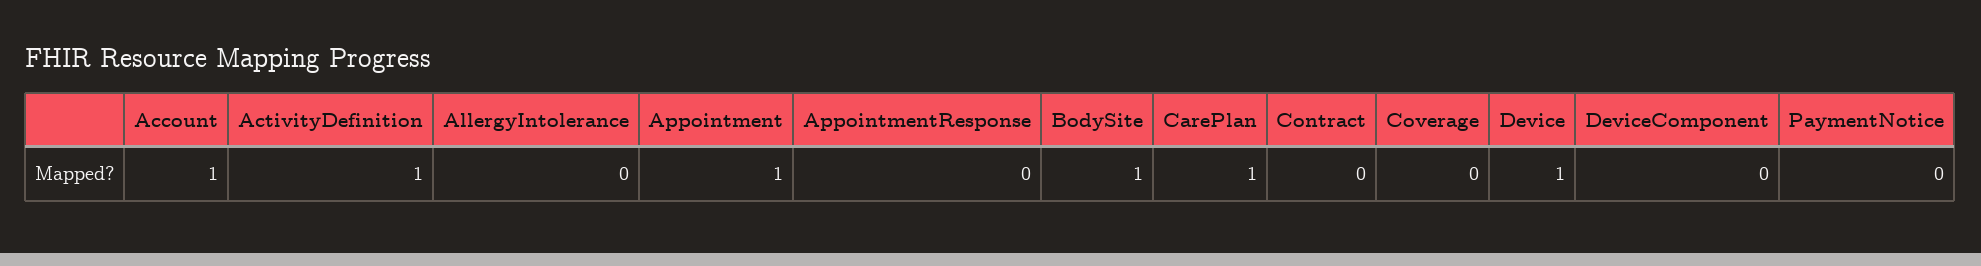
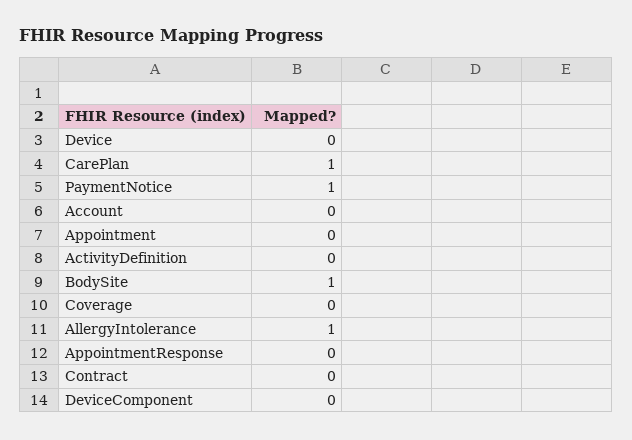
Account: 1 -> 0
ActivityDefinition: 1 -> 0
AllergyIntolerance: 0 -> 1
Appointment: 1 -> 0
Device: 1 -> 0
PaymentNotice: 0 -> 1

